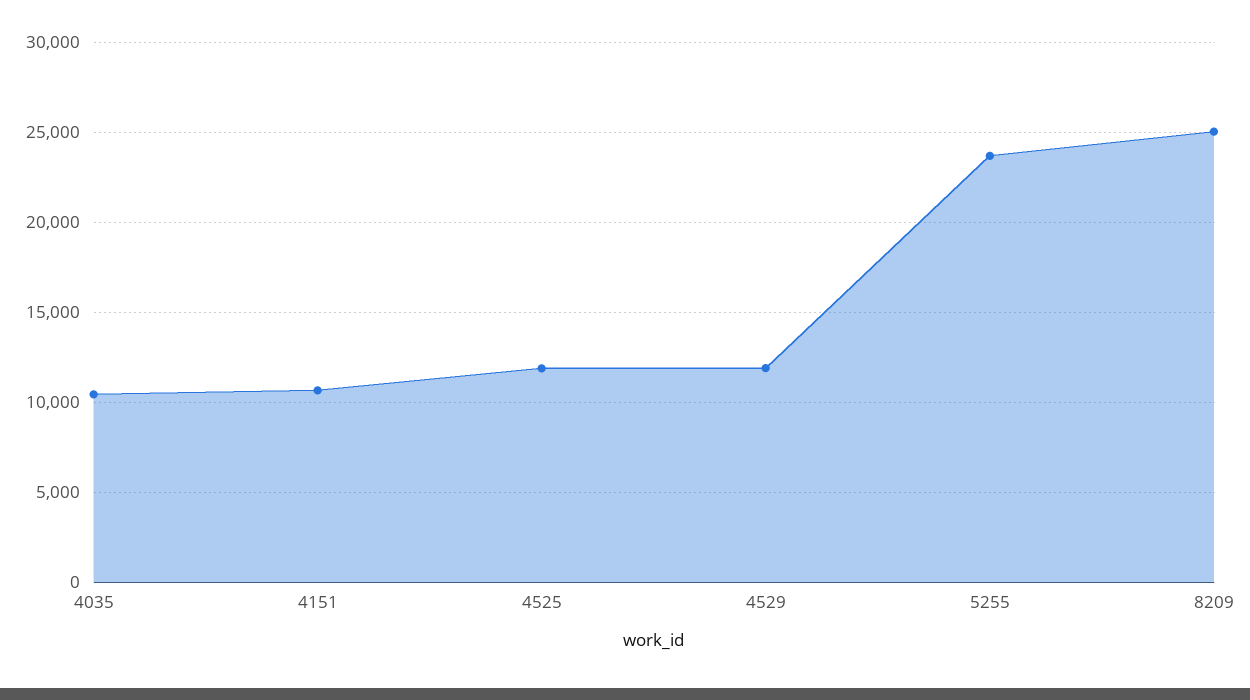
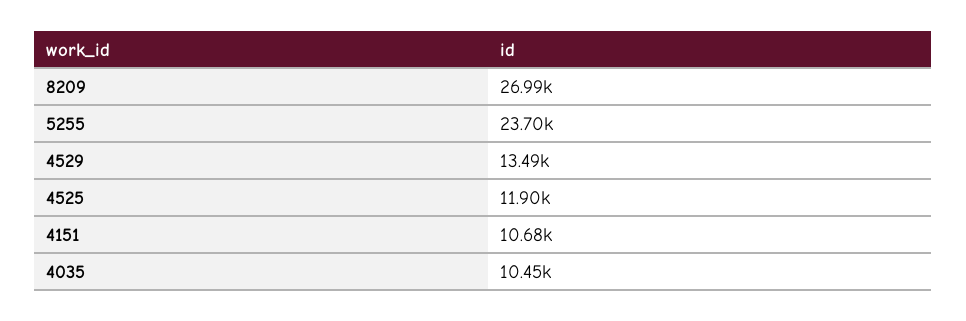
4529: 12000 -> 13490
8209: 25000 -> 26990

